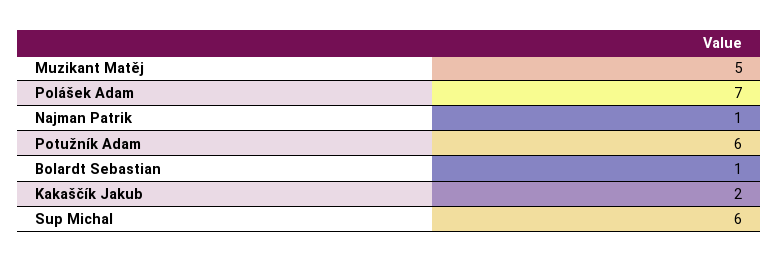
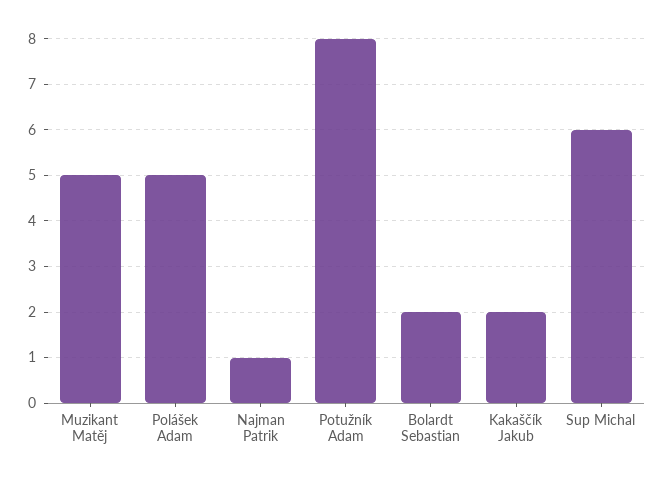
Polášek Adam: 7 -> 5
Potužník Adam: 6 -> 8
Bolardt Sebastian: 1 -> 2

